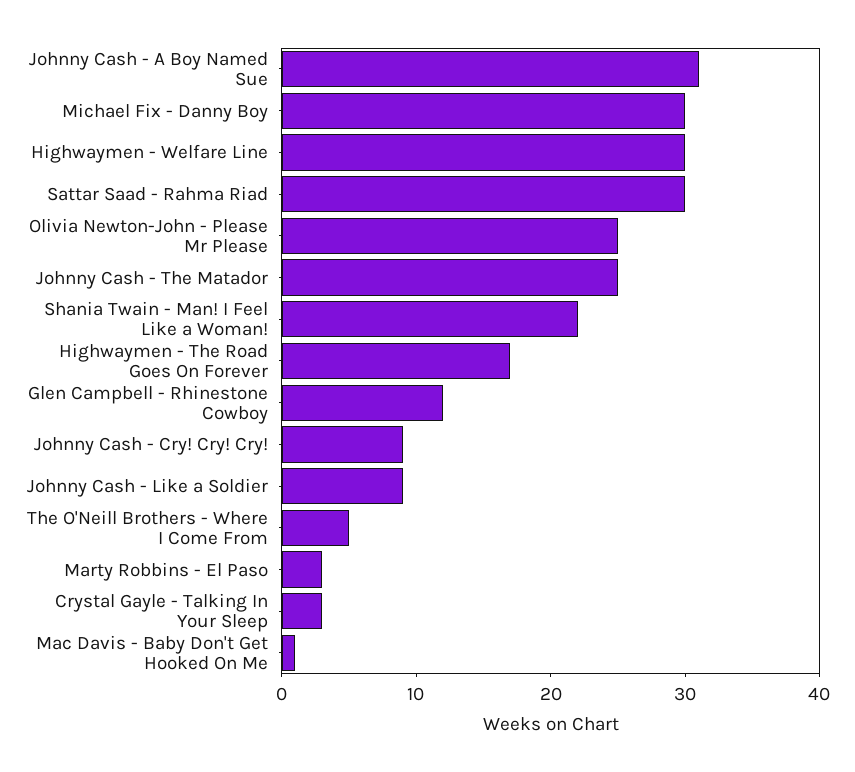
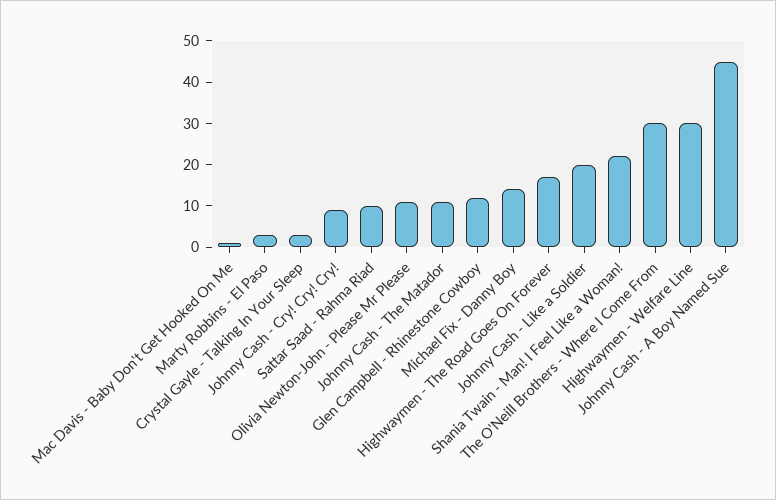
Johnny Cash - A Boy Named Sue: 31 -> 45
Michael Fix - Danny Boy: 30 -> 15
Sattar Saad - Rahma Riad: 30 -> 10
Olivia Newton-John - Please Mr Please: 25 -> 10
Johnny Cash - The Matador: 25 -> 10
Johnny Cash - Like a Soldier: 9 -> 20
The O'Neill Brothers - Where I Come From: 5 -> 30

